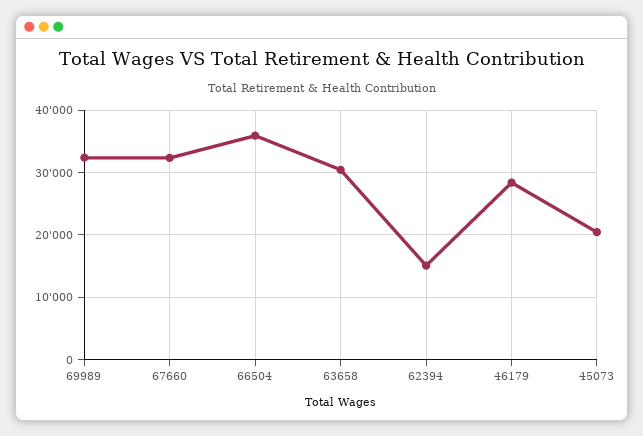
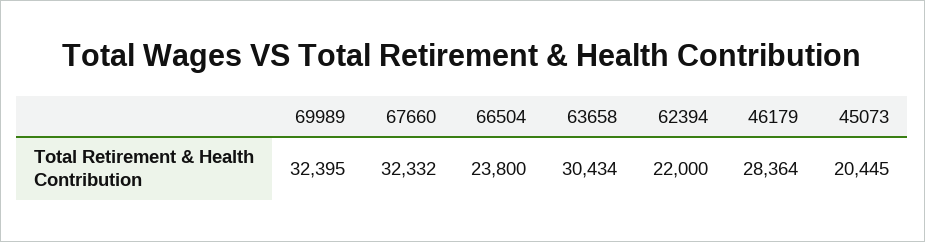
66504: 36000 -> 23800
62394: 15000 -> 22000

